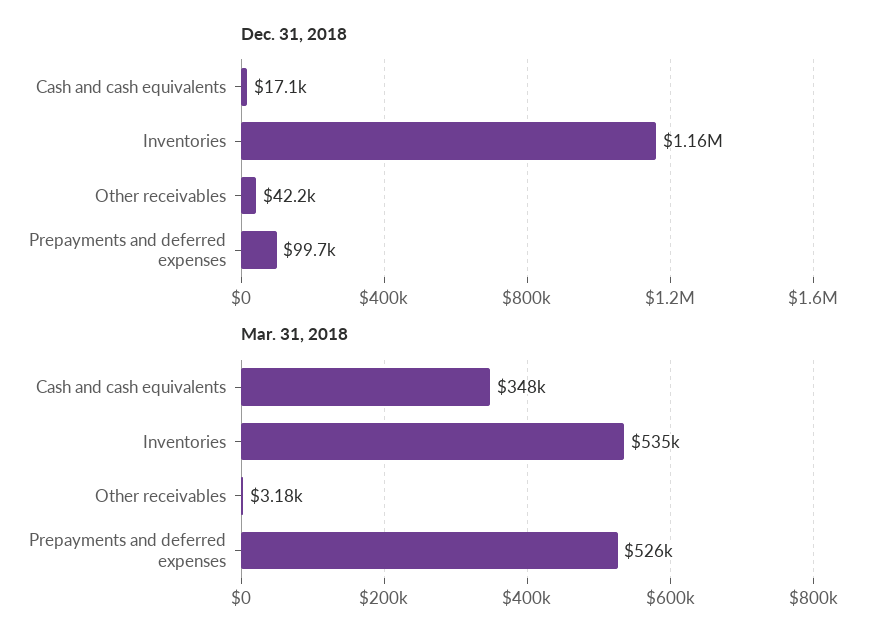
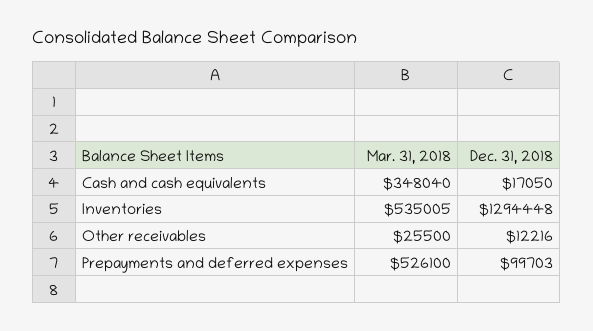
Dec. 31, 2018, Inventories: 1160000 -> 1294448
Dec. 31, 2018, Other receivables: 42200 -> 12216
Mar. 31, 2018, Other receivables: 3180 -> 25500

